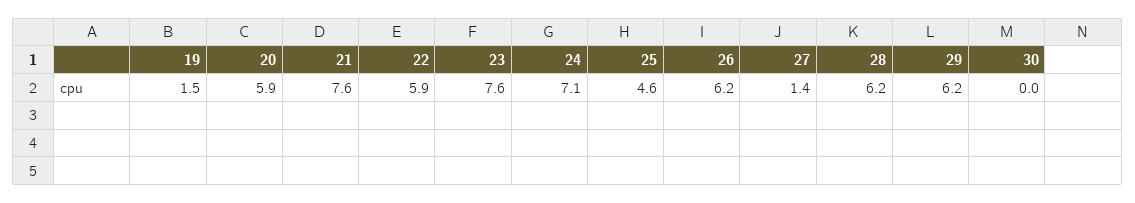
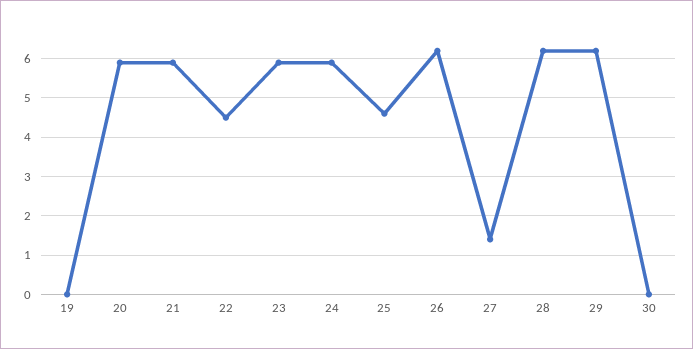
19: 1.5 -> 0
21: 7.6 -> 6
22: 5.9 -> 4.5
23: 7.6 -> 6
24: 7.1 -> 6

